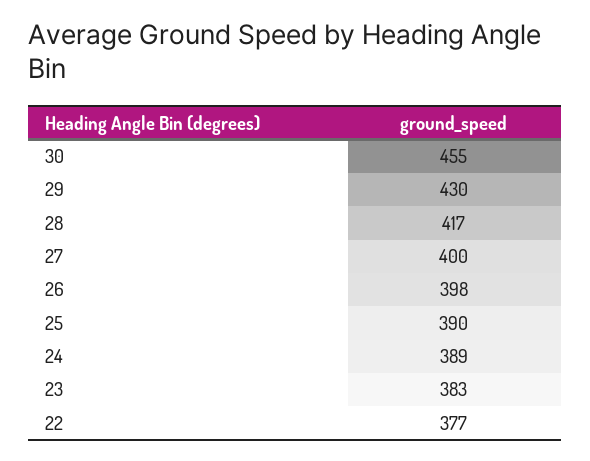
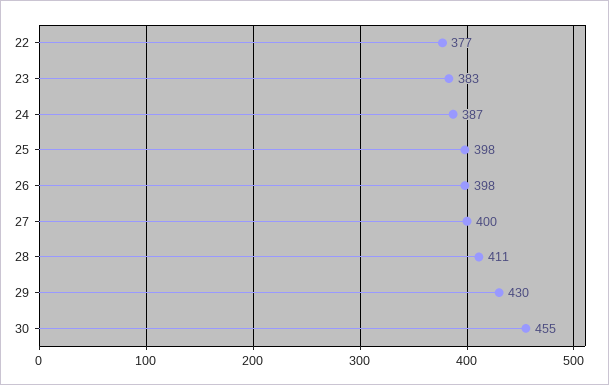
28: 417 -> 411
25: 390 -> 398
24: 389 -> 387

